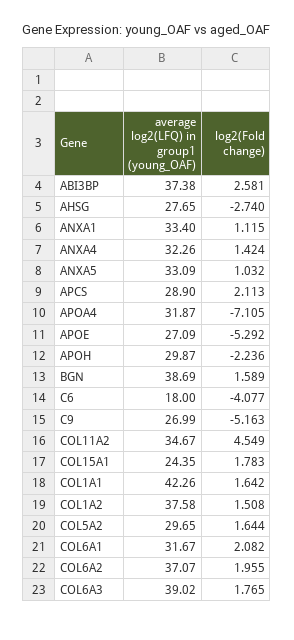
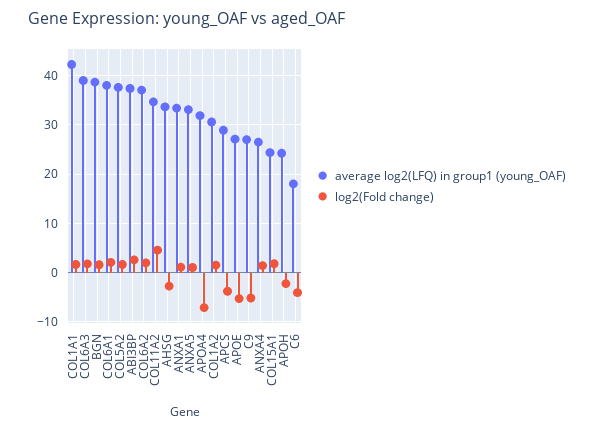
average log2(LFQ) in group1 (young_OAF), AHSG: 27.65 -> 34
average log2(LFQ) in group1 (young_OAF), ANXA4: 32.26 -> 26
log2(Fold change), APCS: 2.113 -> -4
average log2(LFQ) in group1 (young_OAF), APOH: 29.87 -> 24
average log2(LFQ) in group1 (young_OAF), COL1A2: 37.58 -> 30
average log2(LFQ) in group1 (young_OAF), COL5A2: 29.65 -> 38
average log2(LFQ) in group1 (young_OAF), COL6A1: 31.67 -> 38

